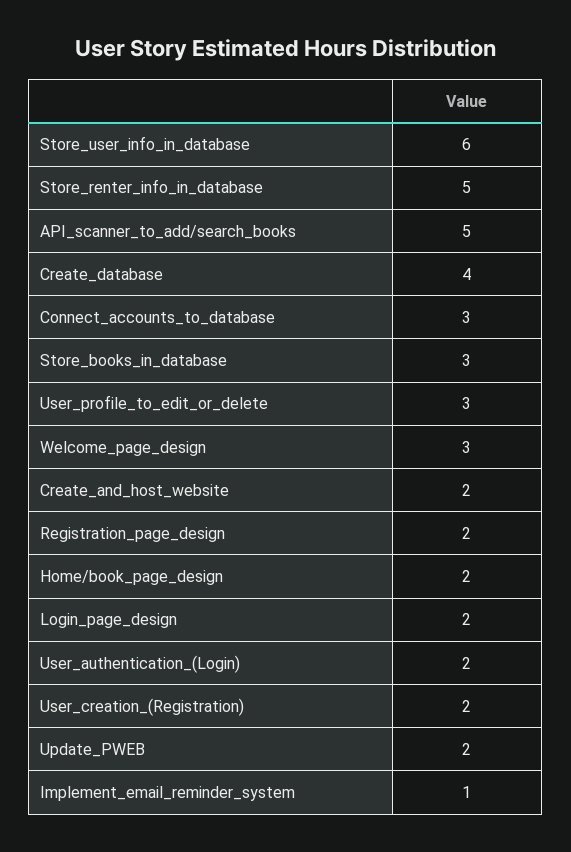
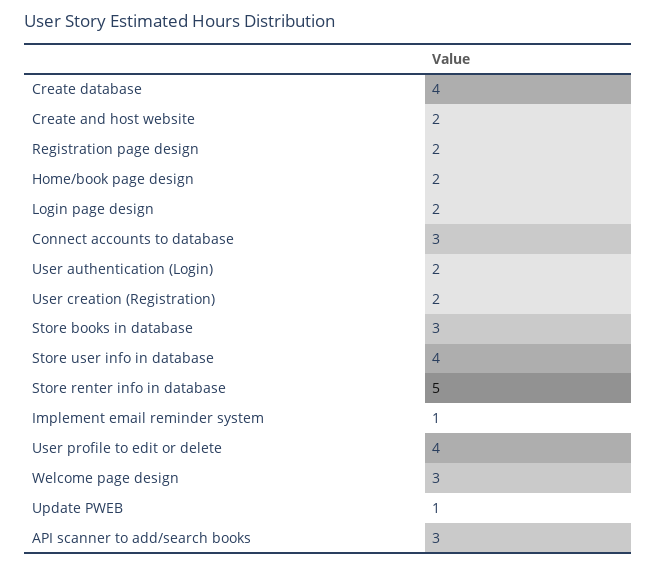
Store_user_info_in_database: 6 -> 4
API_scanner_to_add/search_books: 5 -> 3
User_profile_to_edit_or_delete: 3 -> 4
Update_PWEB: 2 -> 1

